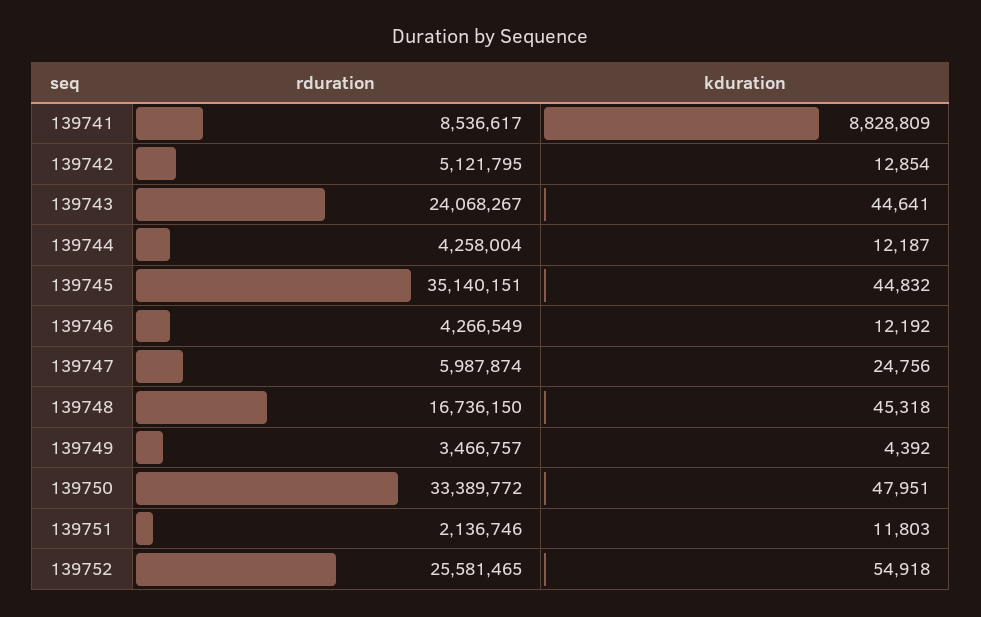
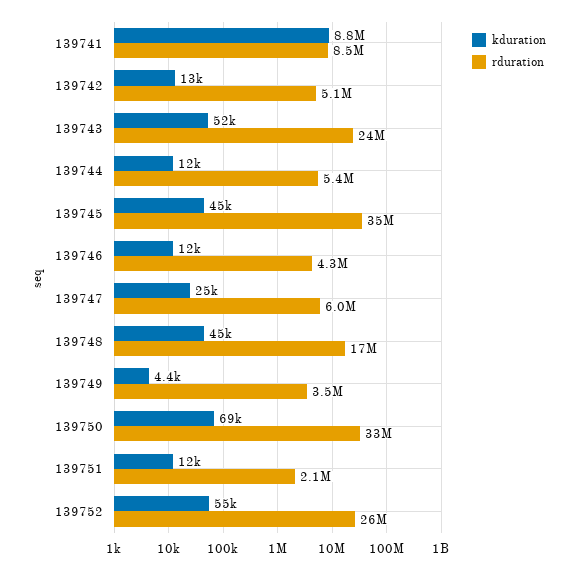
kduration, 139743: 44641 -> 52000
rduration, 139744: 4258004 -> 5400000
kduration, 139750: 47951 -> 69000

